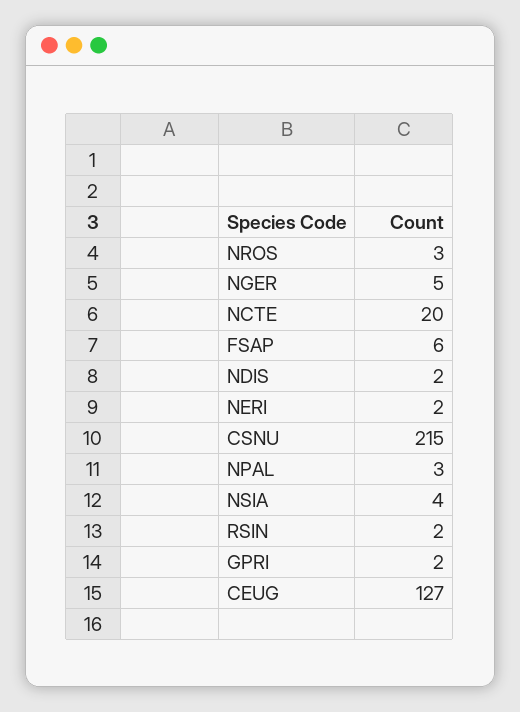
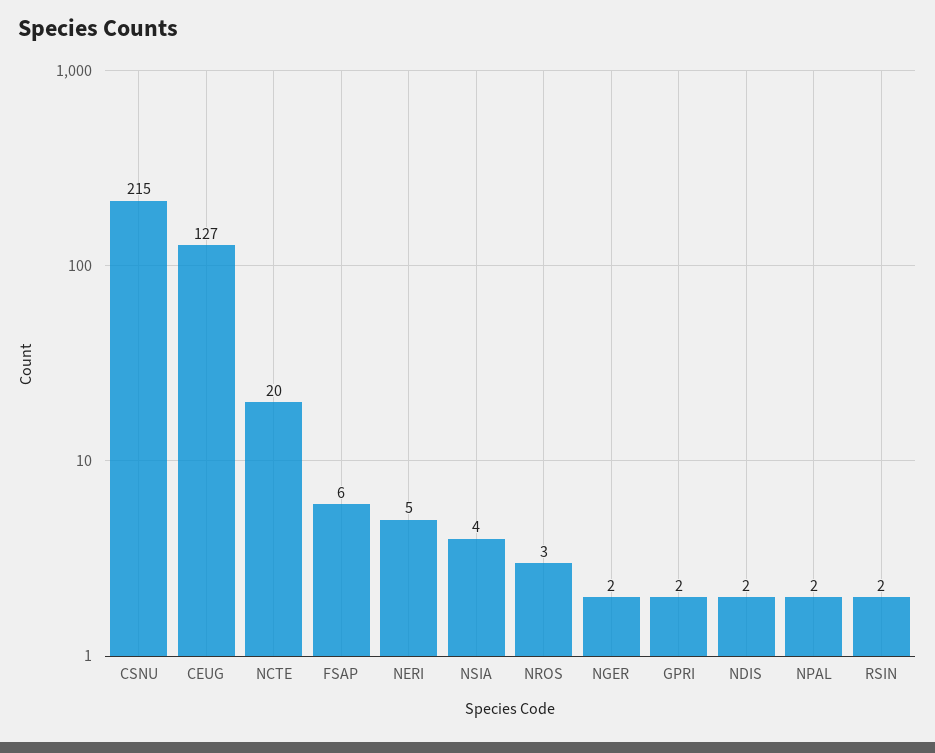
NGER: 5 -> 2
NERI: 2 -> 5
NPAL: 3 -> 2

